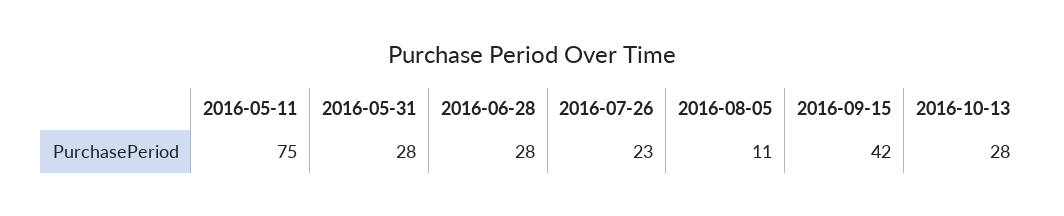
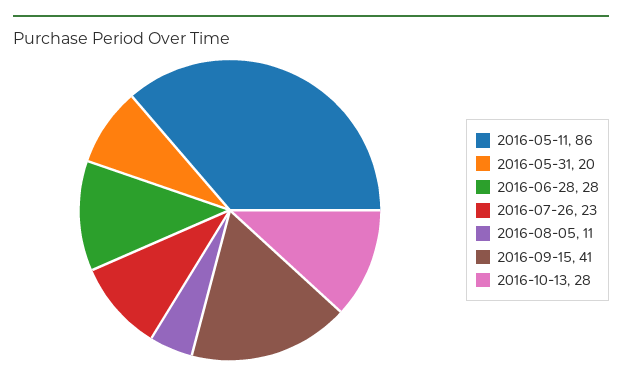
2016-05-11: 75 -> 86
2016-05-31: 28 -> 20
2016-09-15: 42 -> 41

